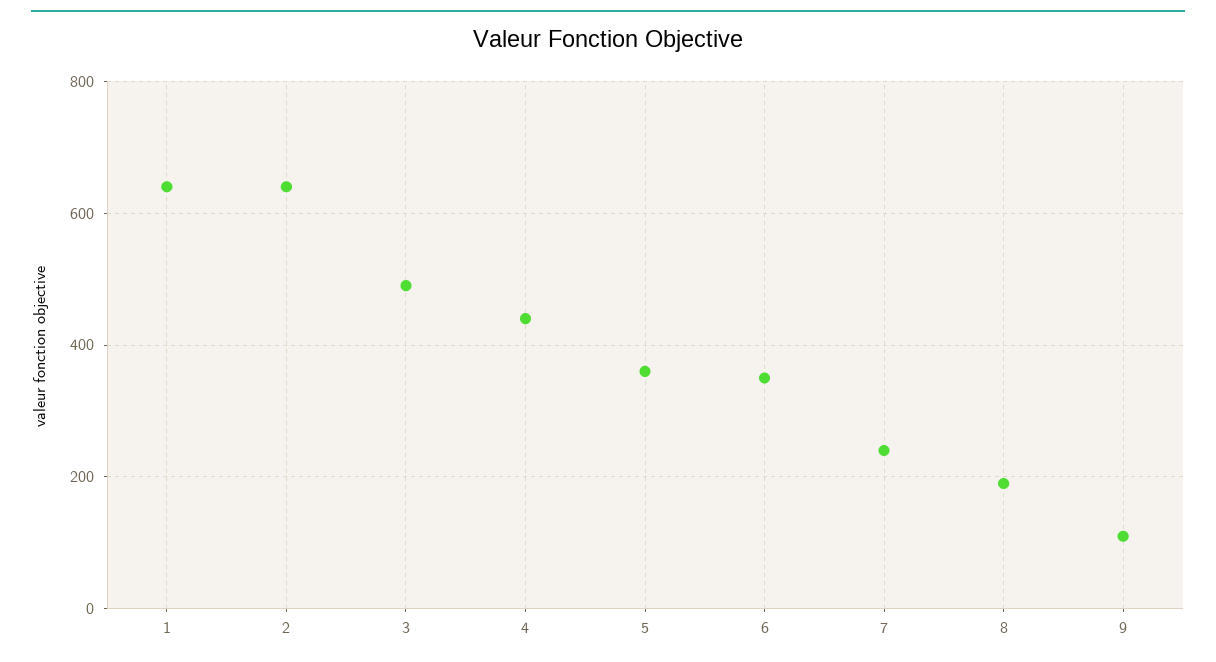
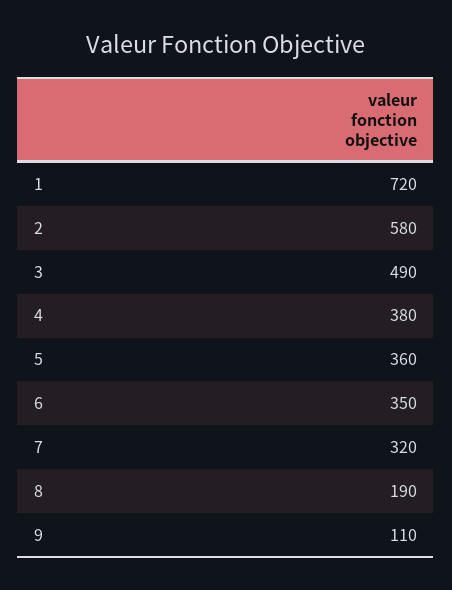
1: 640 -> 720
2: 640 -> 580
4: 440 -> 380
7: 240 -> 320

